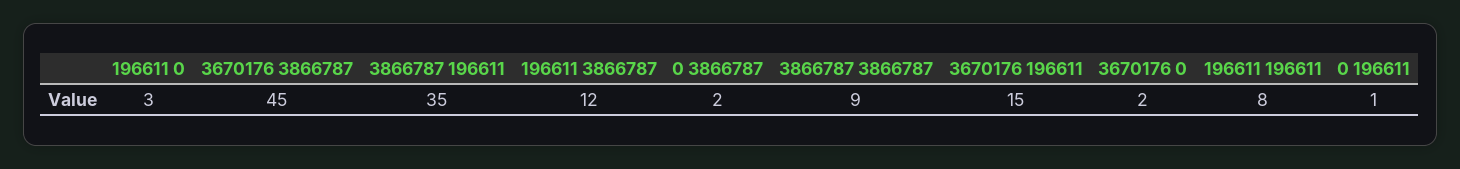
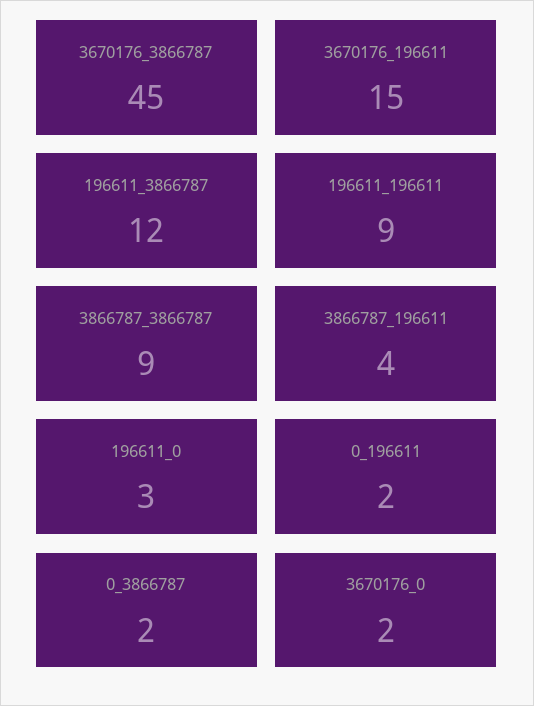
3866787 196611: 35 -> 4
196611 196611: 8 -> 9
0 196611: 1 -> 2

